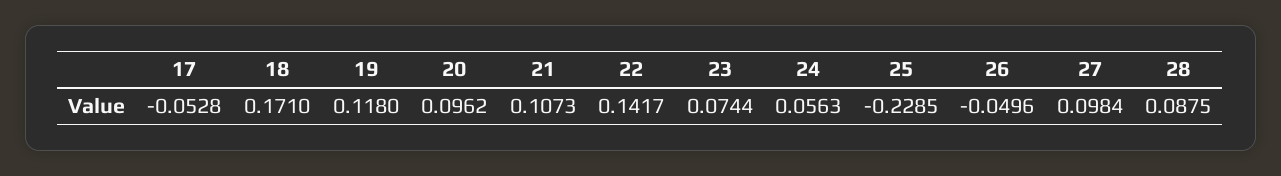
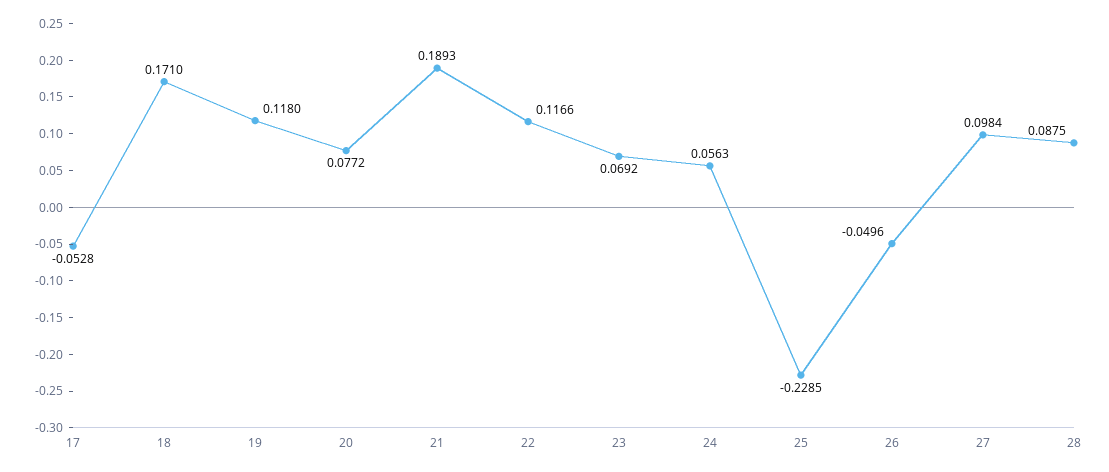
20: 0.0962 -> 0.0772
21: 0.1073 -> 0.1893
22: 0.1417 -> 0.1166
23: 0.0744 -> 0.0692

